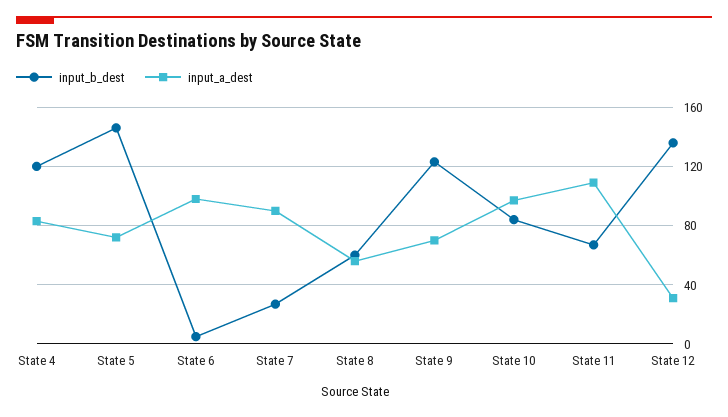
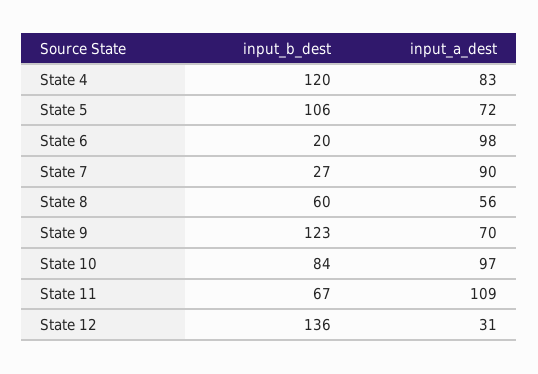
input_b_dest, State 5: 145 -> 106
input_b_dest, State 6: 5 -> 20

